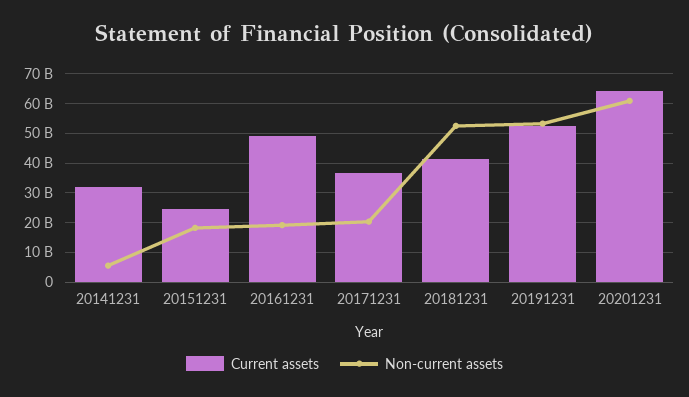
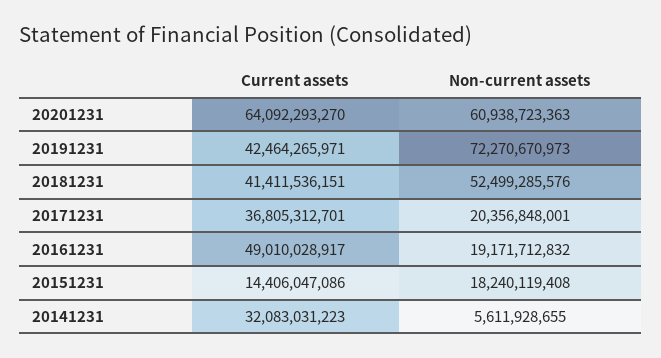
Current assets, 20151231: 25000000000 -> 14406047086
Current assets, 20191231: 52500000000 -> 42464265971
Non-current assets, 20191231: 52500000000 -> 72270670973

